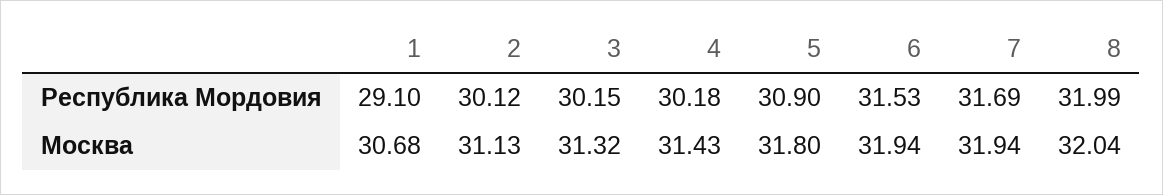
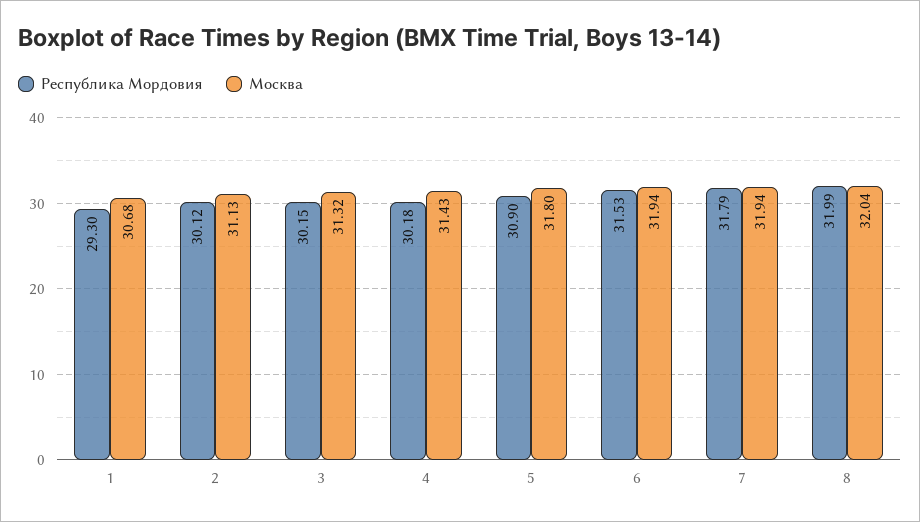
Республика Мордовия, 1: 29.1 -> 29.3
Республика Мордовия, 7: 31.69 -> 31.79

